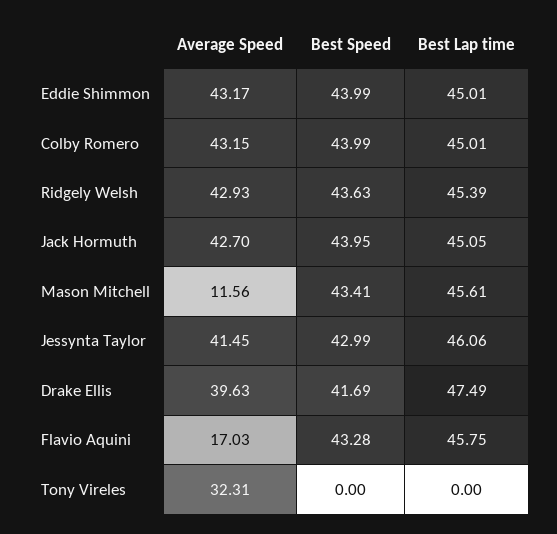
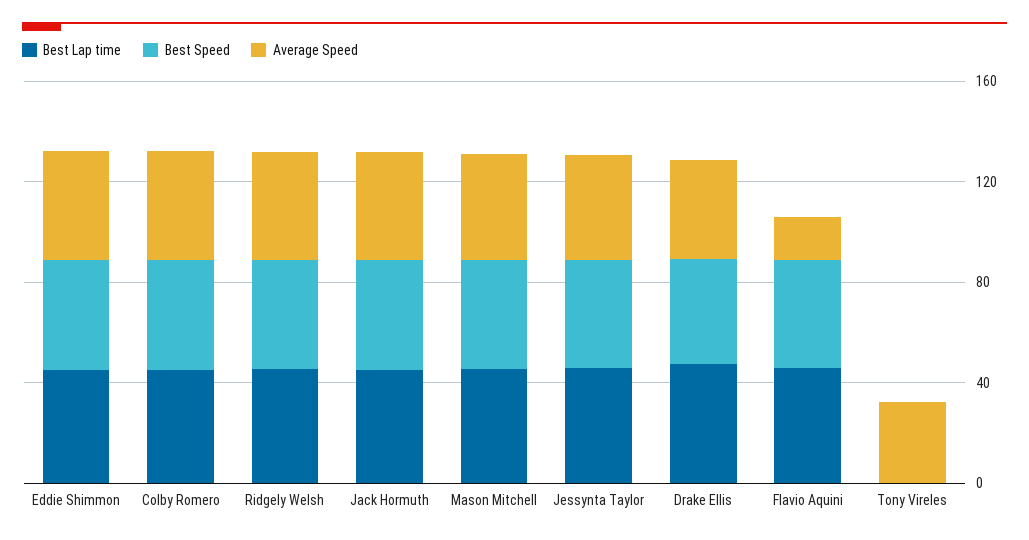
Average Speed, Mason Mitchell: 11.56 -> 40

